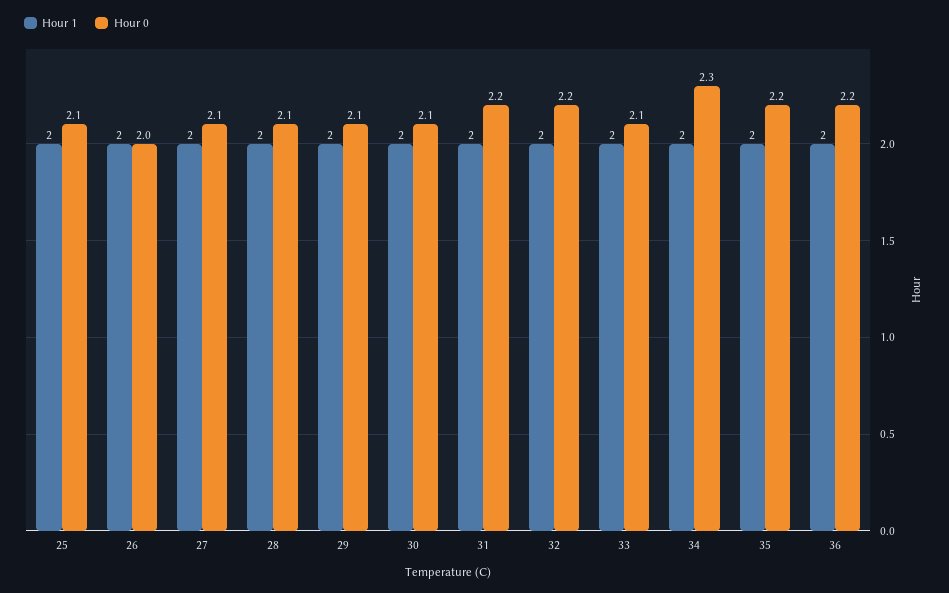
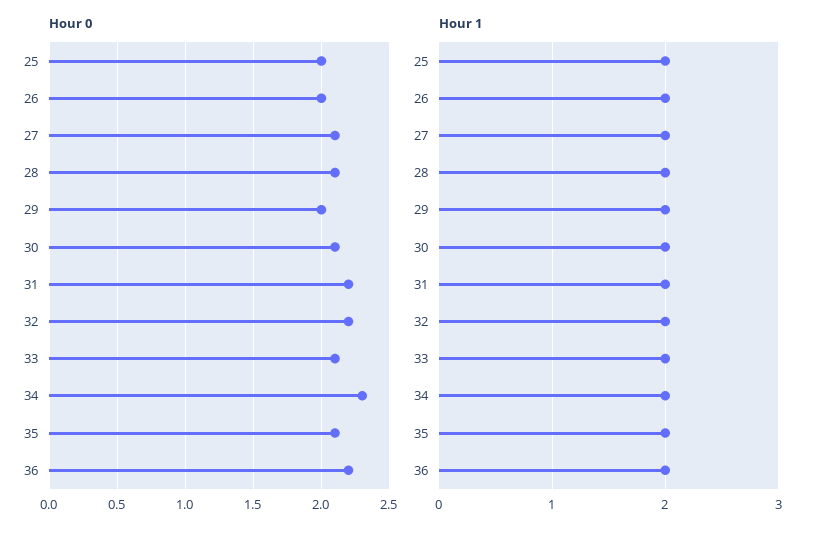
Hour 0, 25: 2.1 -> 2
Hour 0, 29: 2.1 -> 2
Hour 0, 35: 2.2 -> 2.1

